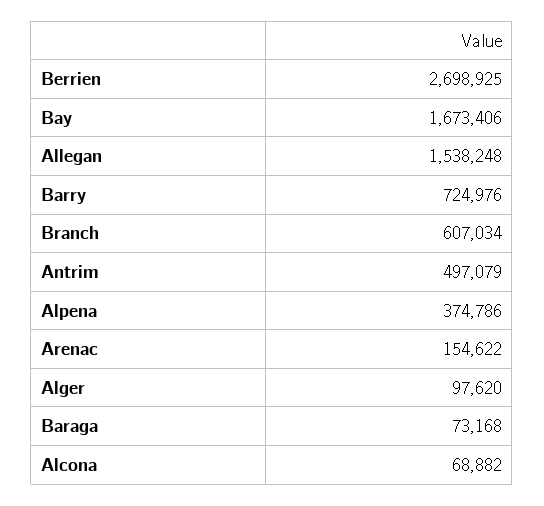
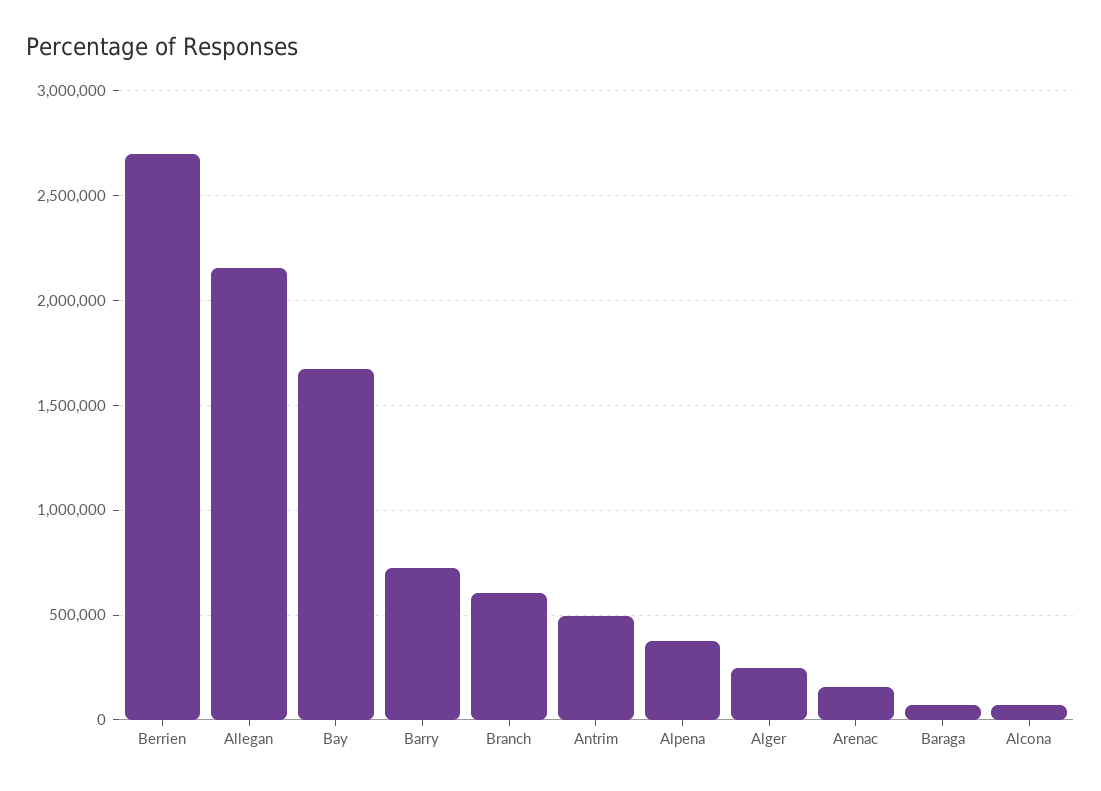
Allegan: 1538248 -> 2150000
Alger: 97620 -> 250000

